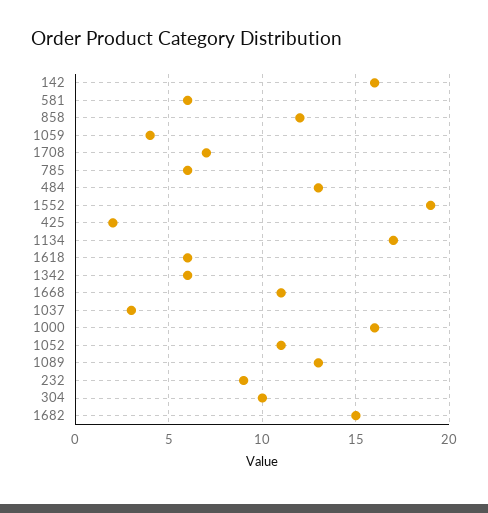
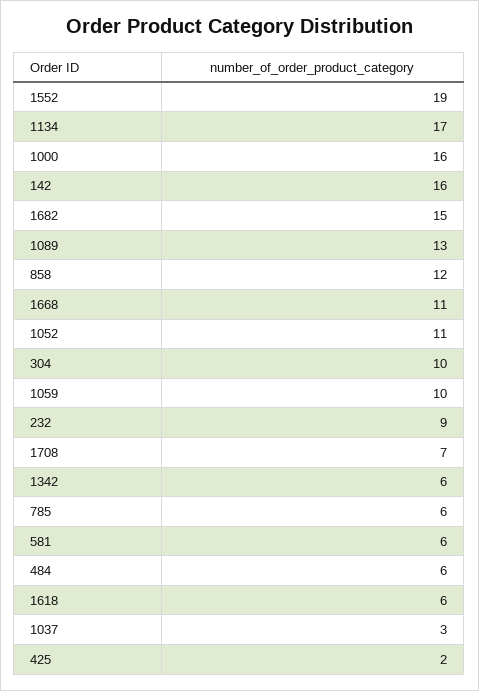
1059: 4 -> 10
484: 13 -> 6

